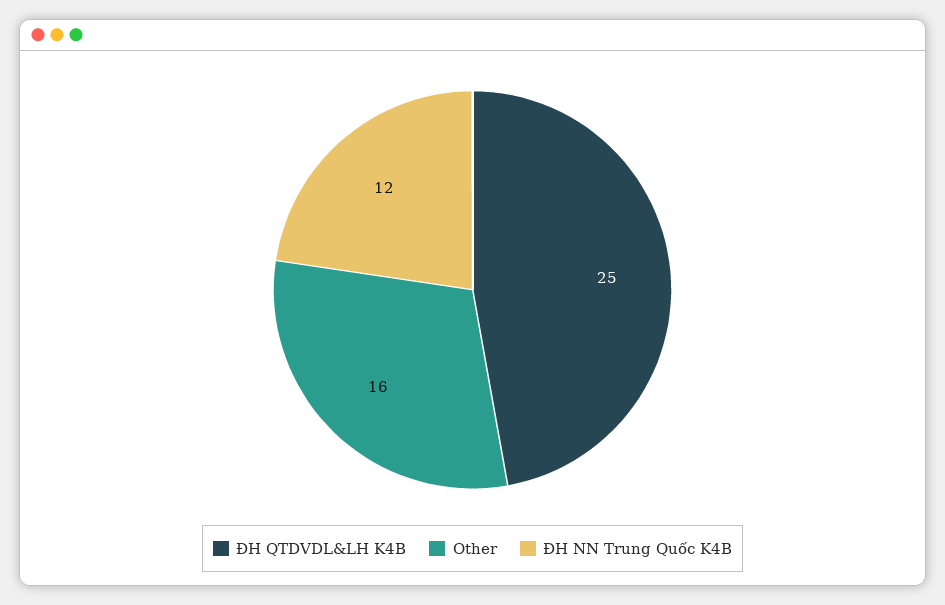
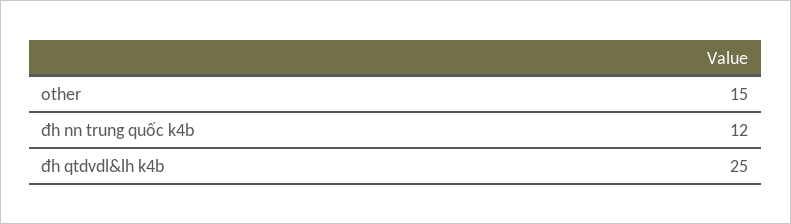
Other: 16 -> 15

